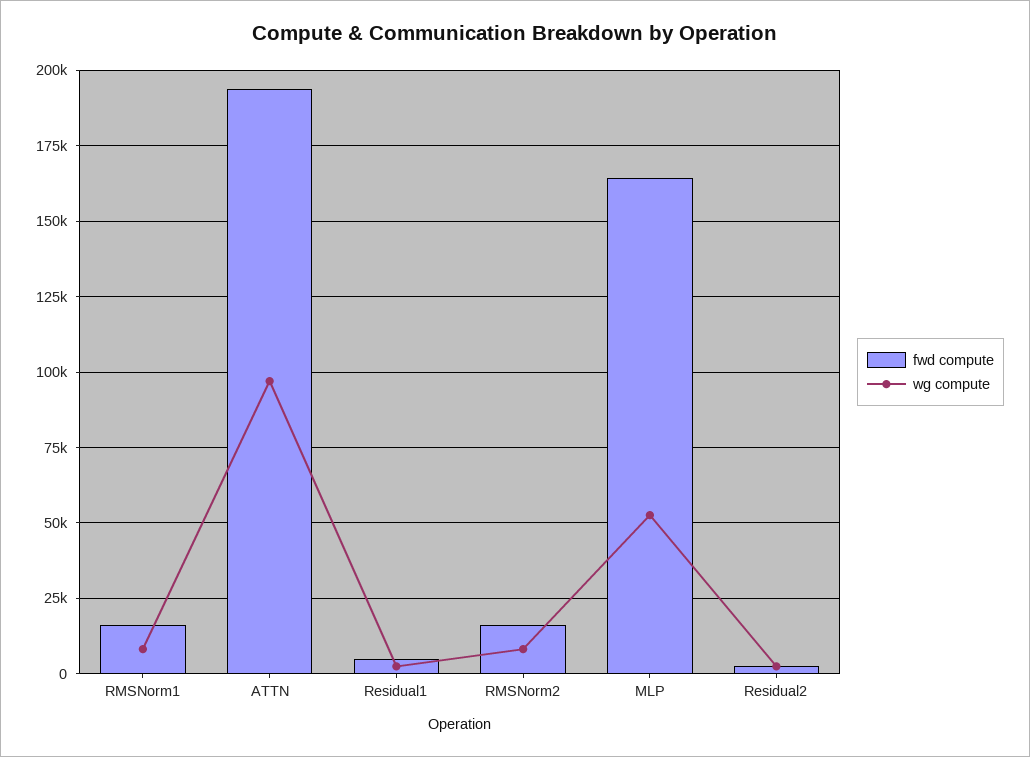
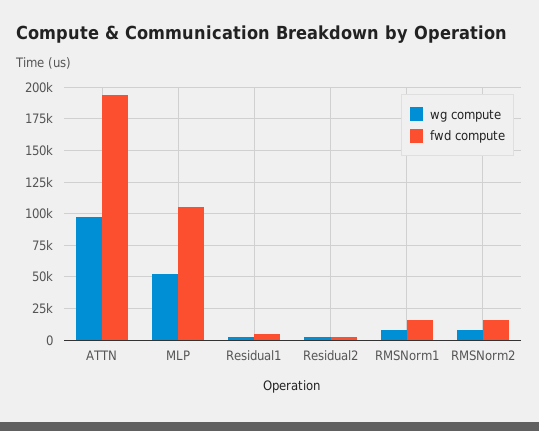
fwd compute, MLP: 165000 -> 105000

